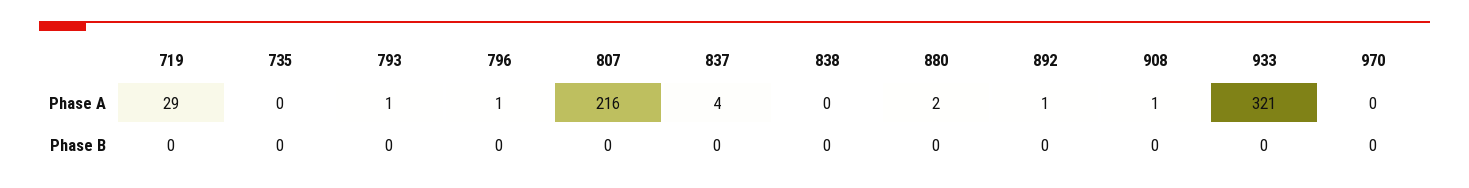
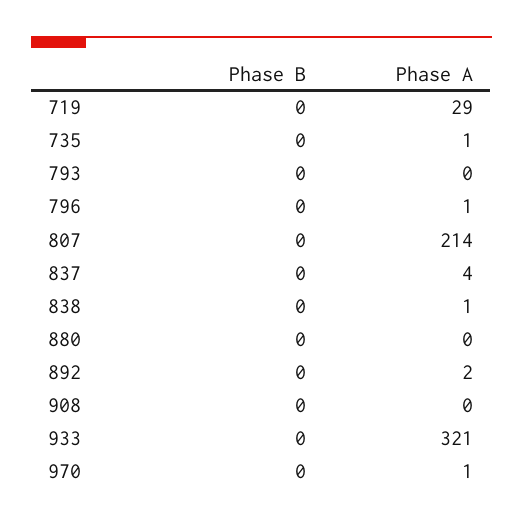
735, Phase A: 0 -> 1
793, Phase A: 1 -> 0
807, Phase A: 216 -> 214
838, Phase A: 0 -> 1
880, Phase A: 2 -> 0
892, Phase A: 1 -> 2
908, Phase A: 1 -> 0
970, Phase A: 0 -> 1

